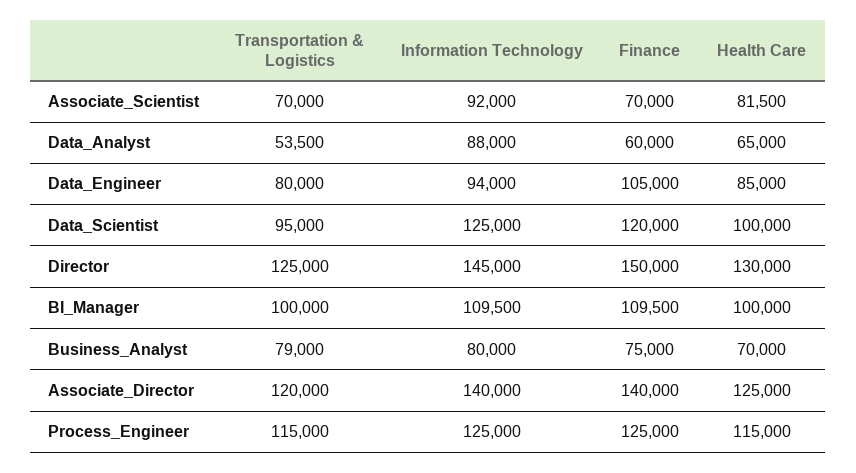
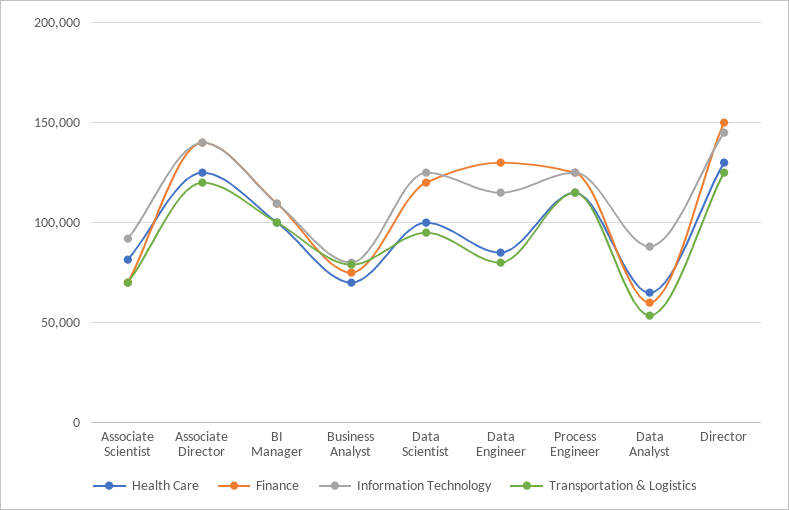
Information Technology, Data_Engineer: 94000 -> 115000
Finance, Data_Engineer: 105000 -> 130000

